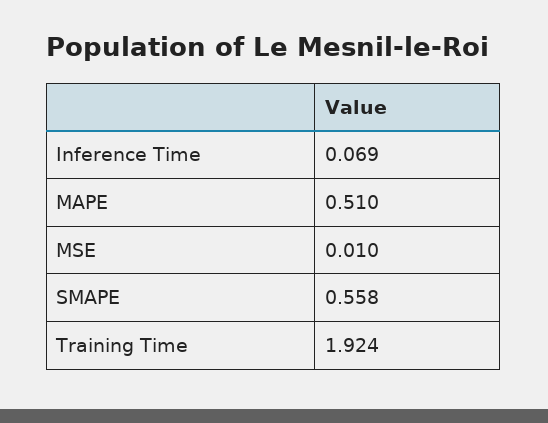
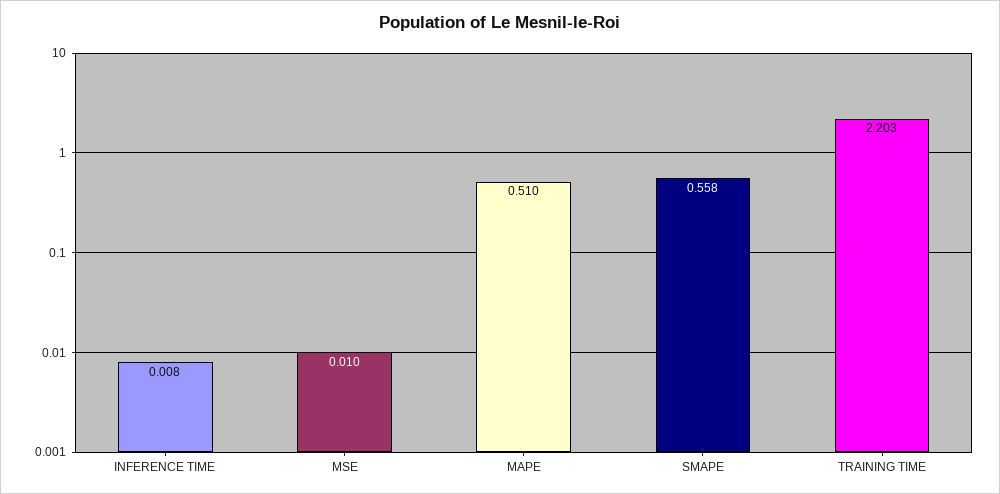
Inference Time: 0.069 -> 0.008
Training Time: 1.924 -> 2.203

